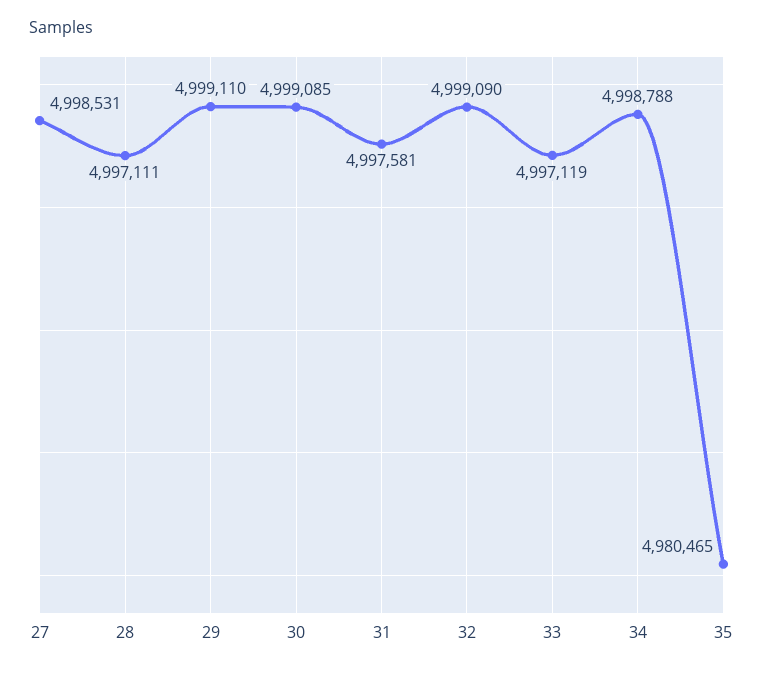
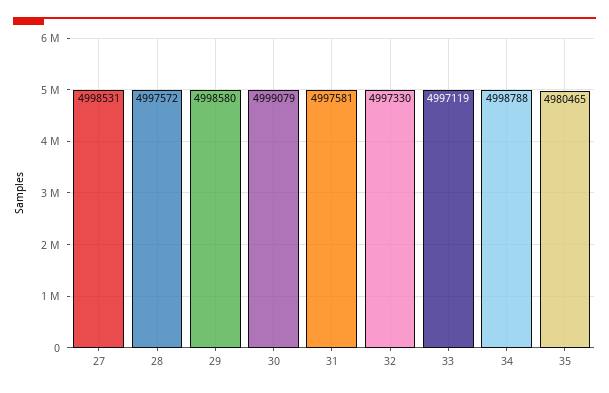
28: 4997111 -> 4997572
29: 4999110 -> 4998580
30: 4999085 -> 4999079
32: 4999090 -> 4997330

